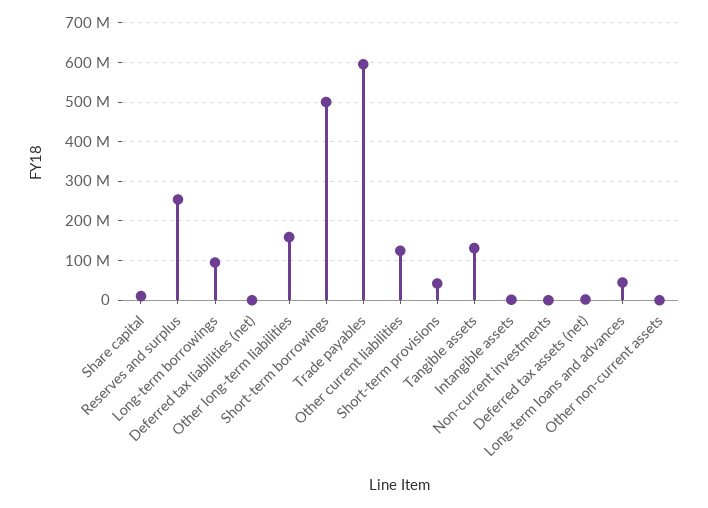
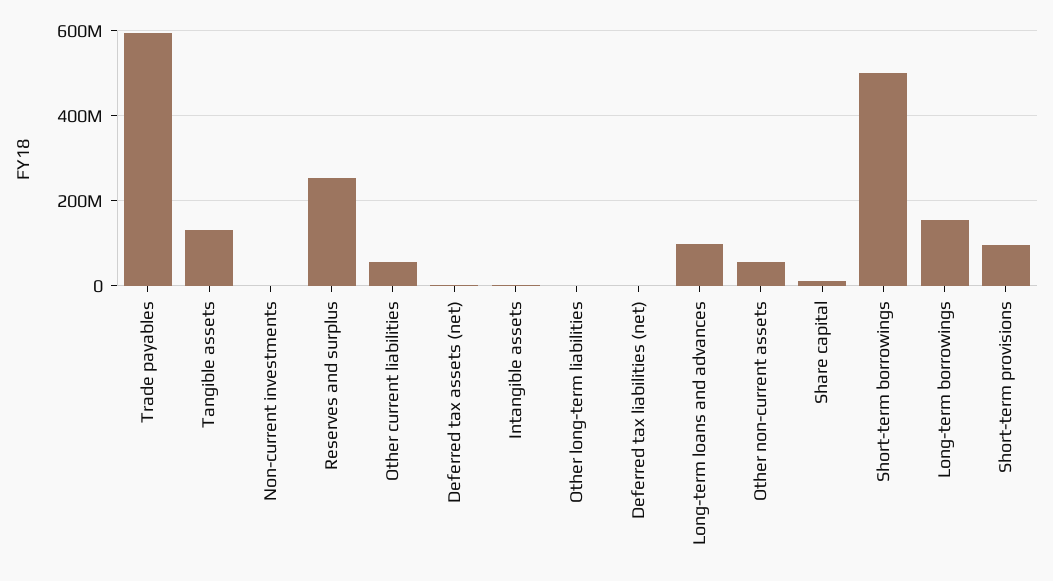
Long-term borrowings: 100000000 -> 160000000
Other long-term liabilities: 160000000 -> 0
Other current liabilities: 120000000 -> 60000000
Short-term provisions: 40000000 -> 100000000
Long-term loans and advances: 40000000 -> 100000000
Other non-current assets: 0 -> 60000000

